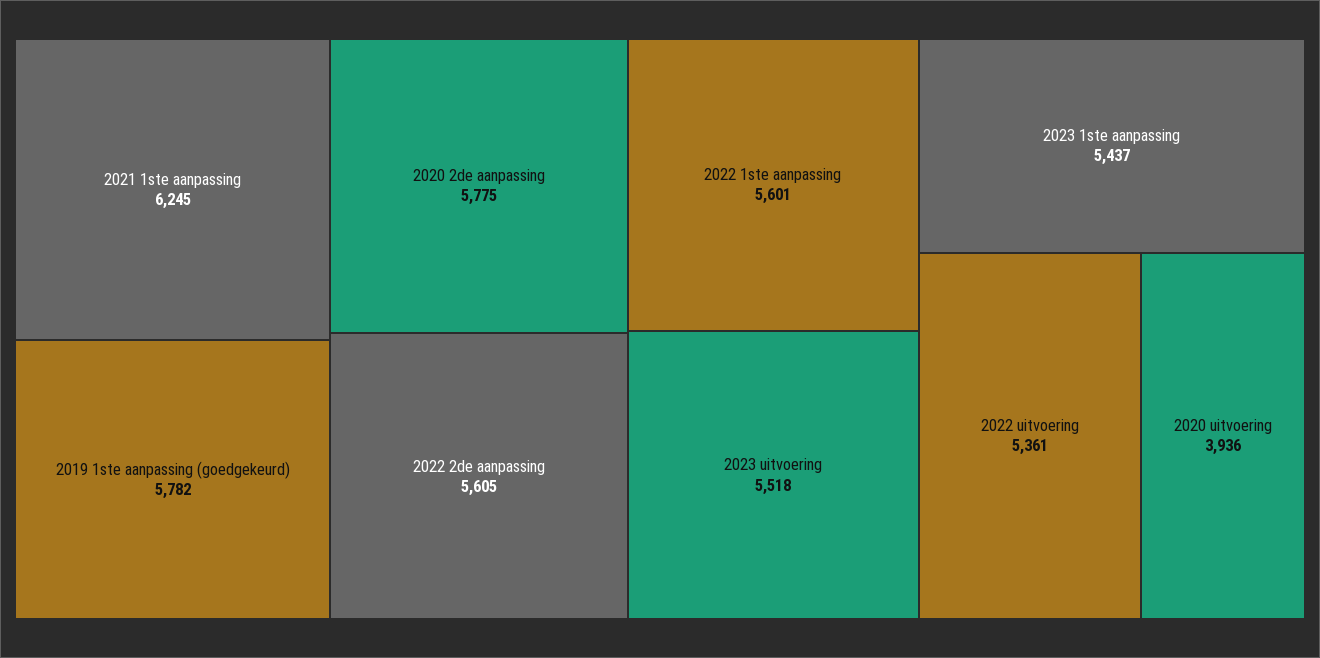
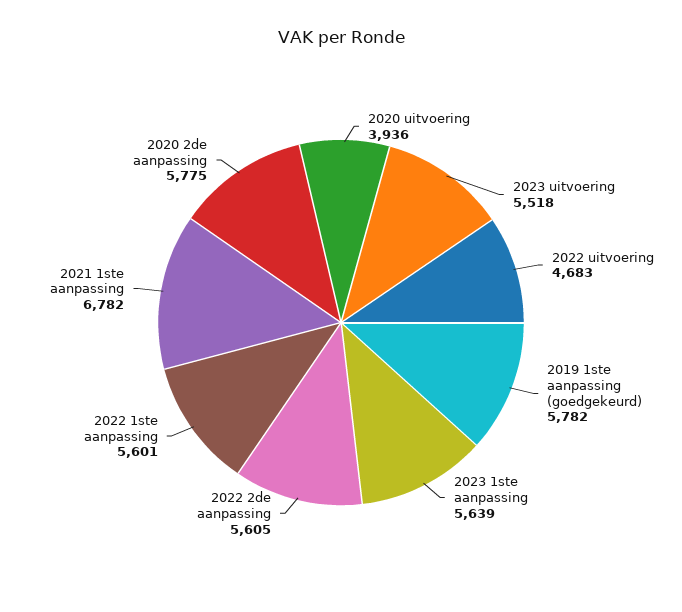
2021 1ste aanpassing: 6245 -> 6782
2023 1ste aanpassing: 5437 -> 5639
2022 uitvoering: 5361 -> 4683

